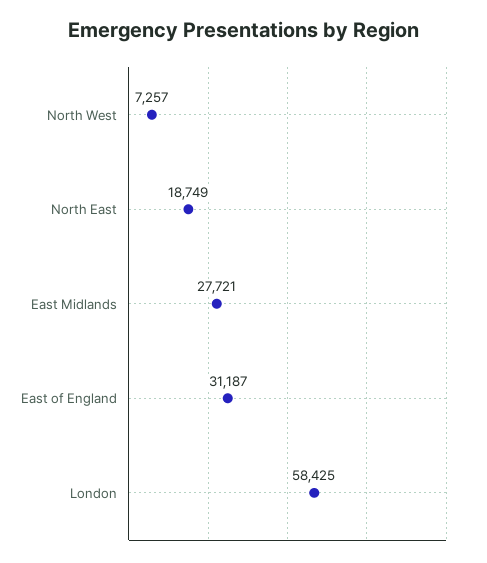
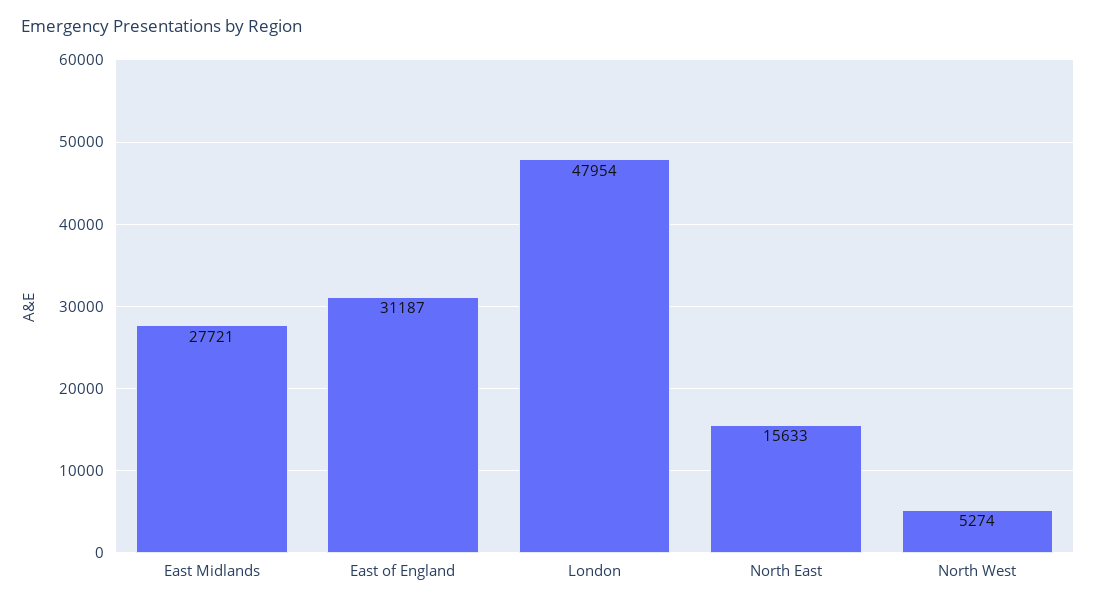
North West: 7257 -> 5274
North East: 18749 -> 15633
London: 58425 -> 47954

